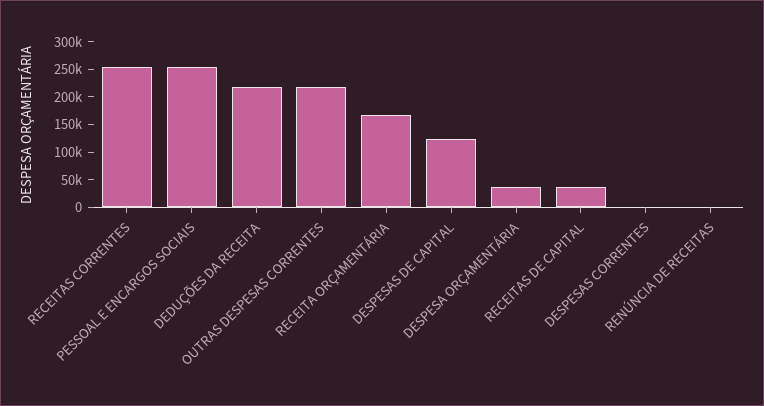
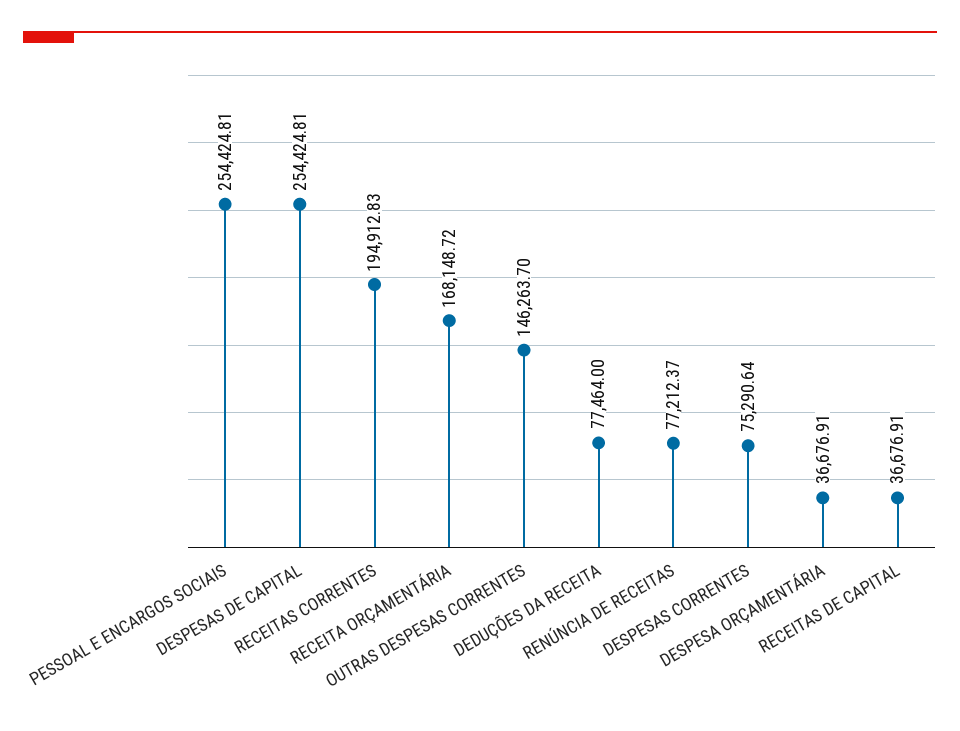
RECEITAS CORRENTES: 250000 -> 194912.83
DEDUÇÕES DA RECEITA: 225000 -> 77464
OUTRAS DESPESAS CORRENTES: 225000 -> 146263.7
DESPESAS DE CAPITAL: 125000 -> 254424.81
DESPESAS CORRENTES: 0 -> 75290.64
RENÚNCIA DE RECEITAS: 0 -> 77212.37

